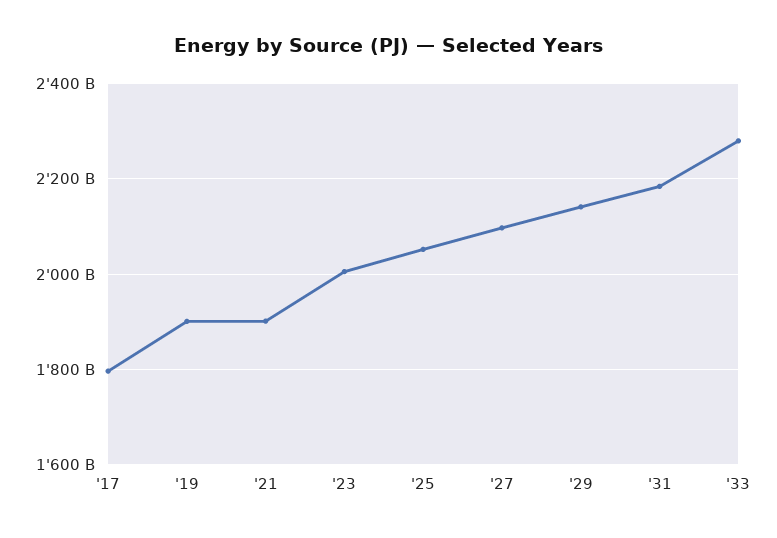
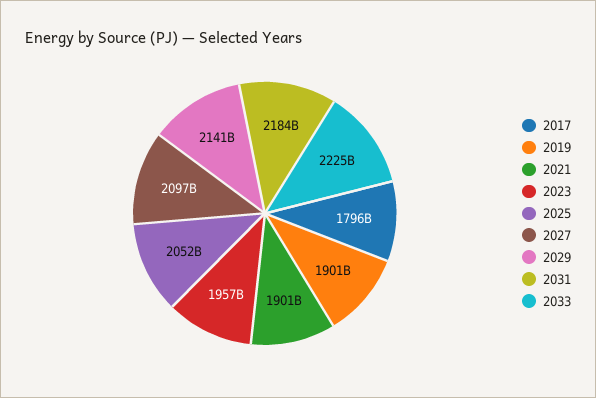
'23: 2000000000000 -> 1957000000000
'33: 2280000000000 -> 2225000000000

